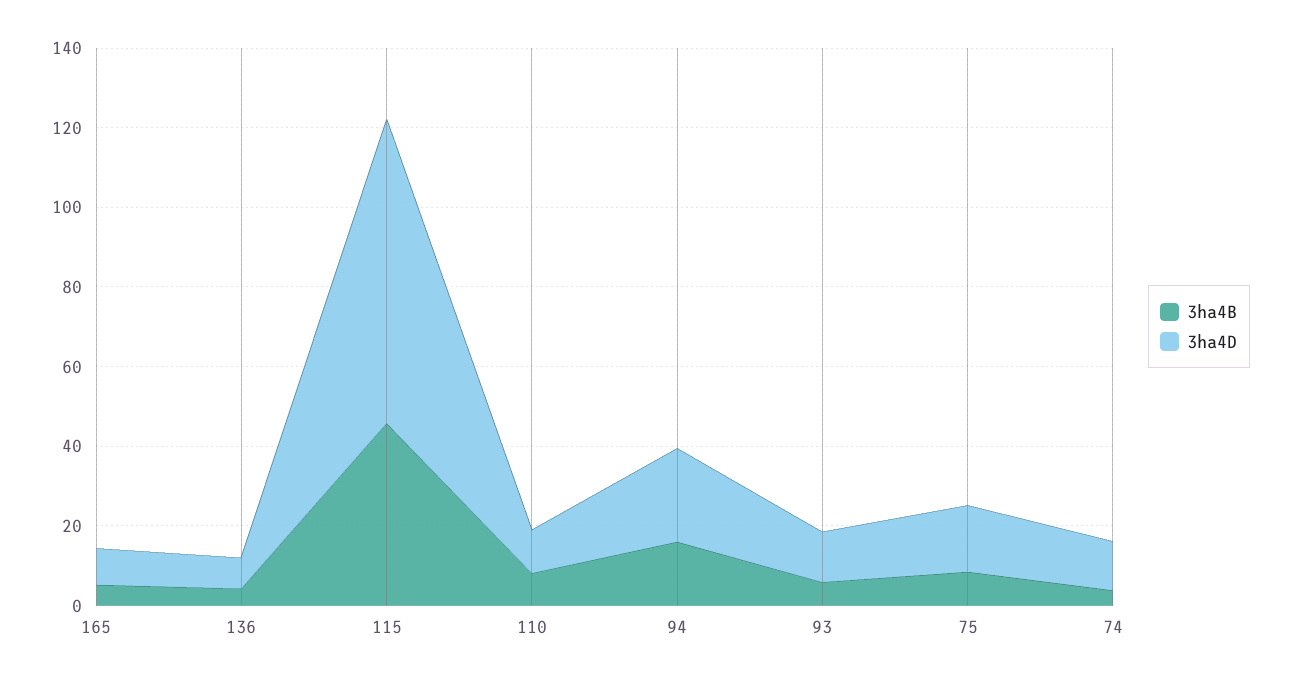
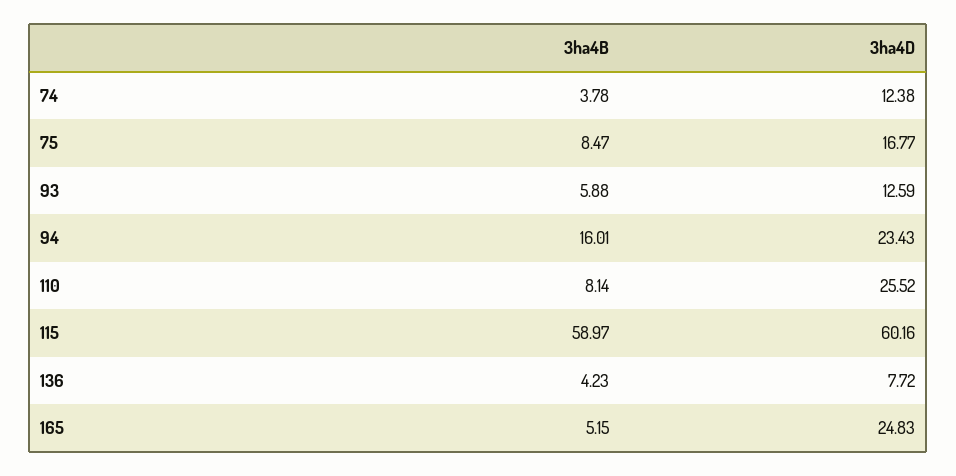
3ha4D, 165: 10 -> 24.83
3ha4B, 115: 45 -> 58.97
3ha4D, 115: 75 -> 60.16
3ha4D, 110: 10 -> 25.52

